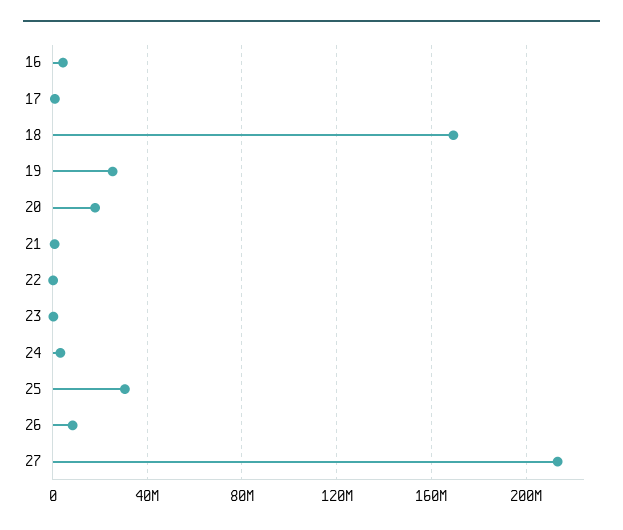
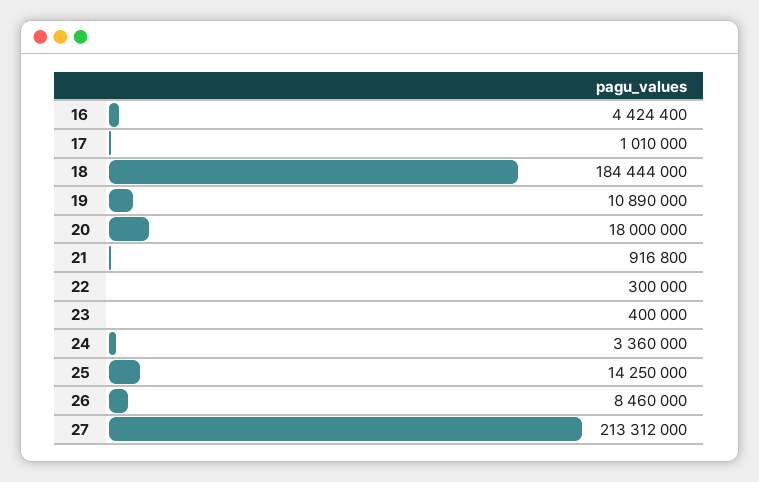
18: 170000000 -> 184444000
19: 25000000 -> 10890000
25: 30000000 -> 14250000

